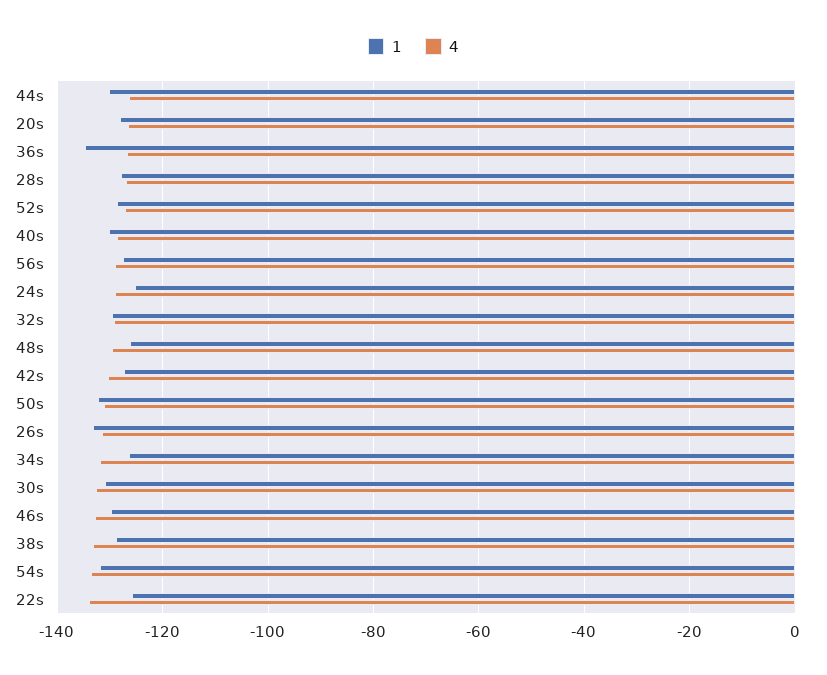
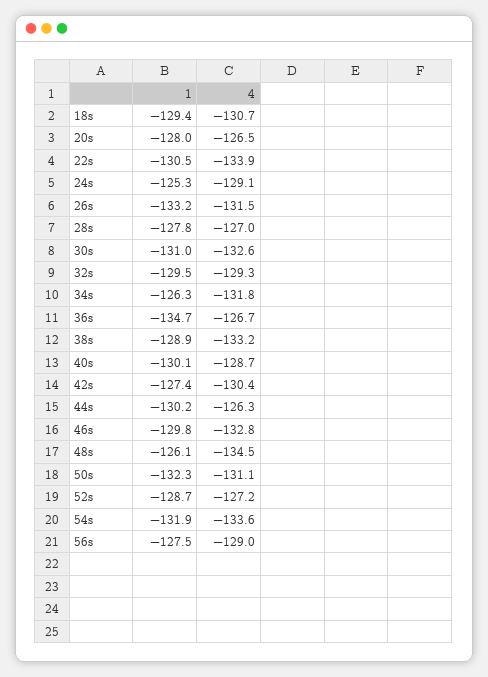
4, 48s: -130 -> -134.5
1, 22s: -126 -> -130.5
1, 18s: none -> -129.4
4, 18s: none -> -130.7

